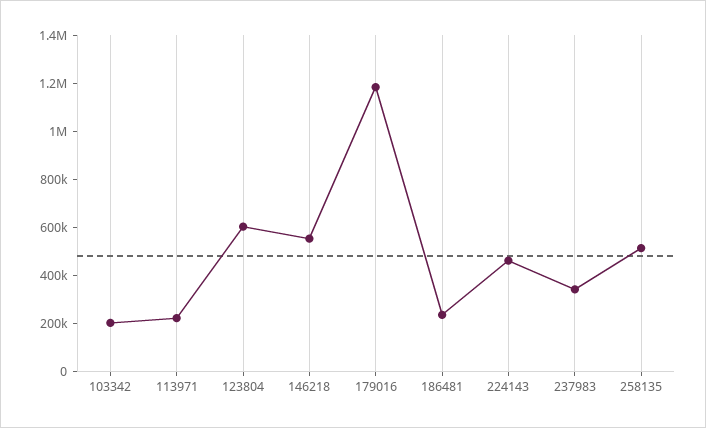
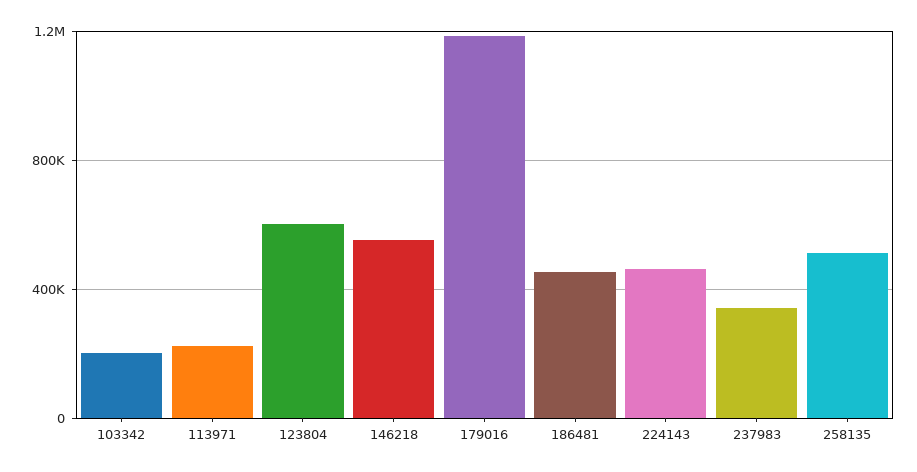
186481: 250000 -> 450000

